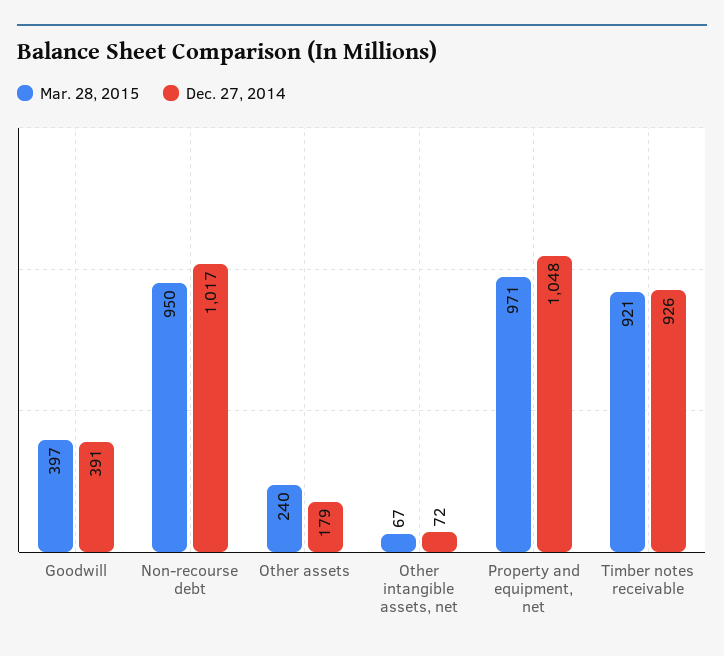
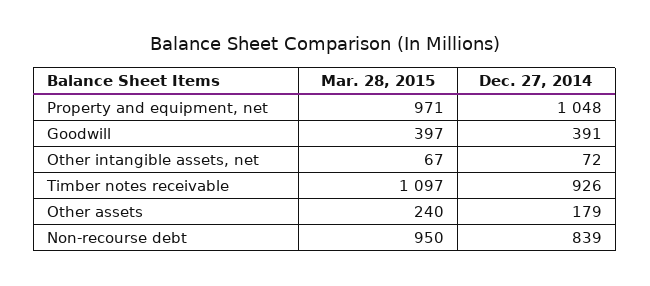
Dec. 27, 2014, Non-recourse debt: 1017 -> 839
Mar. 28, 2015, Timber notes receivable: 921 -> 1097

